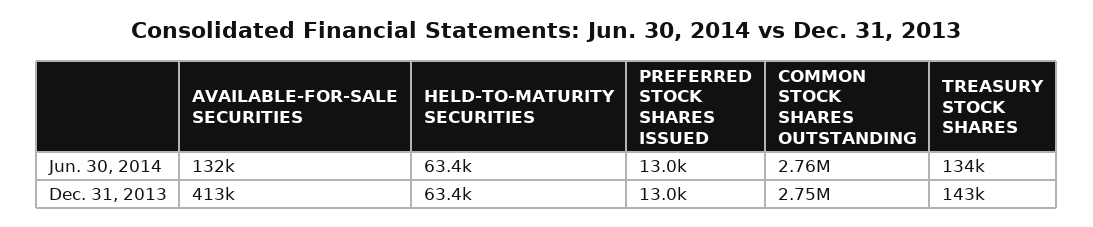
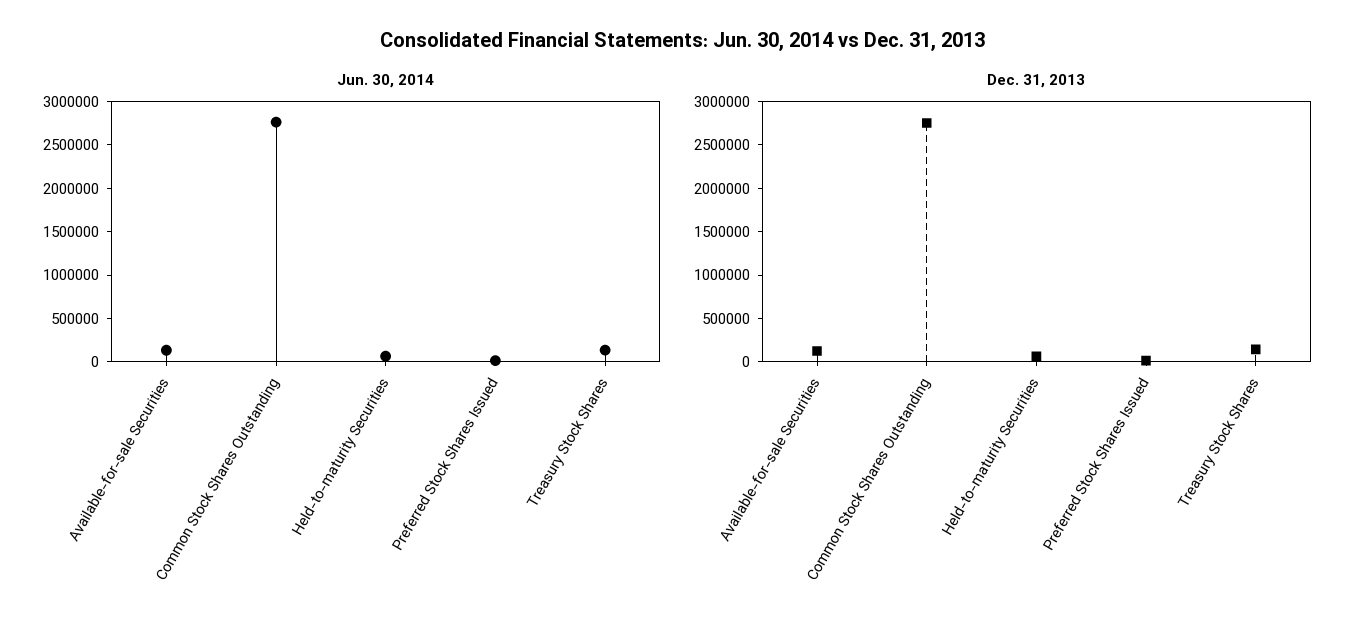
Dec. 31, 2013, AVAILABLE-FOR-SALE SECURITIES: 413000 -> 100000

